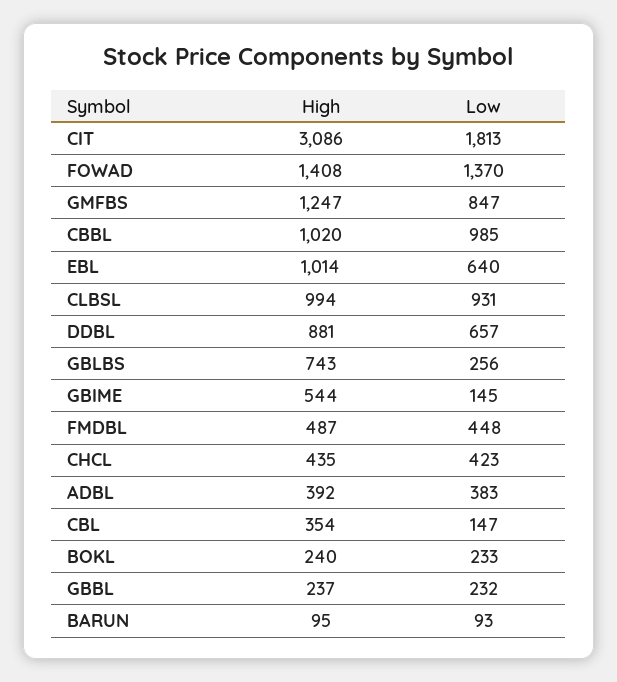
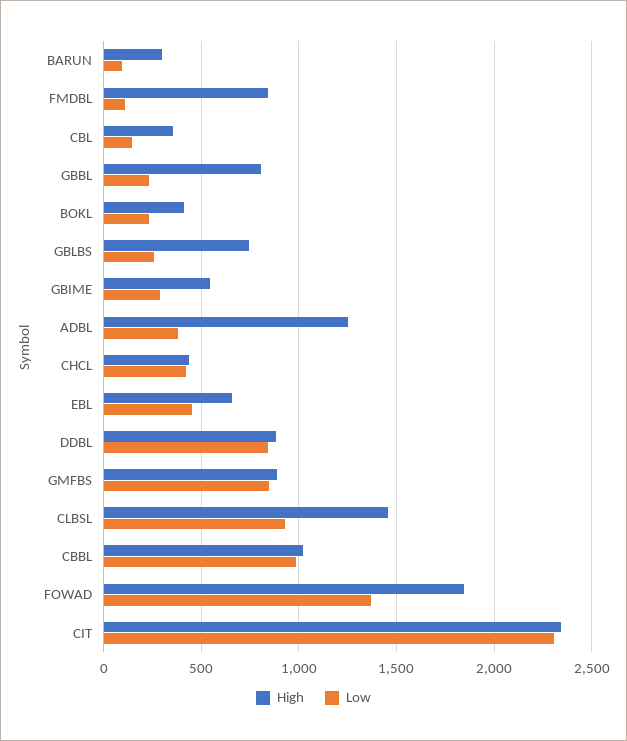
High, CIT: 3086 -> 2350
Low, CIT: 1813 -> 2300
High, FOWAD: 1408 -> 1850
High, GMFBS: 1247 -> 900
High, EBL: 1014 -> 650
Low, EBL: 640 -> 450
High, CLBSL: 994 -> 1450
Low, DDBL: 657 -> 850
Low, GBIME: 145 -> 300
High, FMDBL: 487 -> 850
Low, FMDBL: 448 -> 100
High, ADBL: 392 -> 1250
High, BOKL: 240 -> 400
High, GBBL: 237 -> 800
High, BARUN: 95 -> 300

